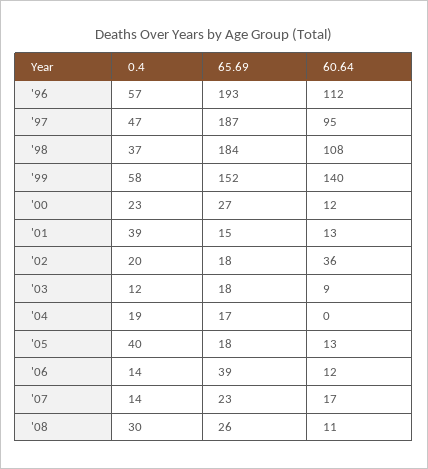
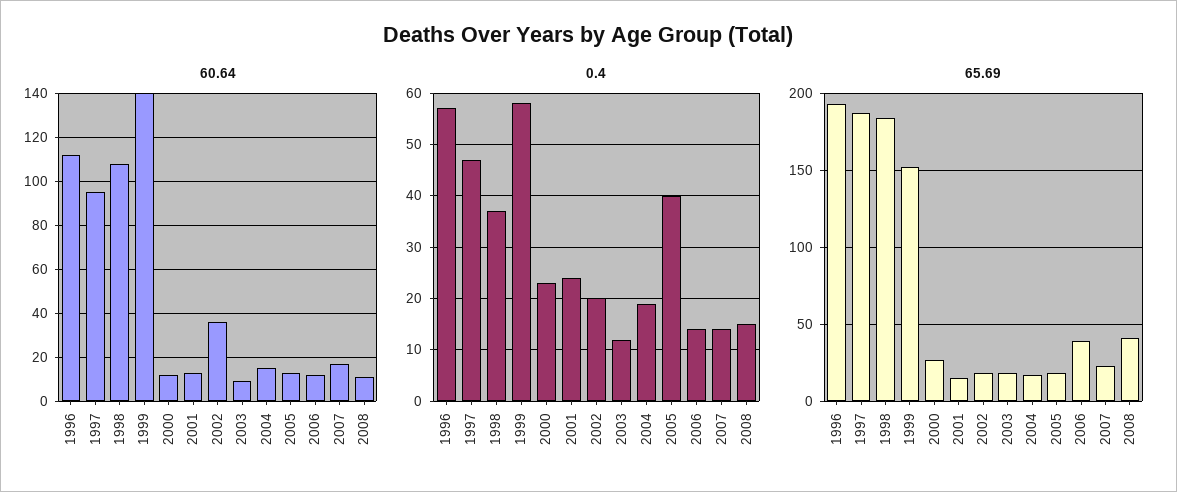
0.4, '01: 39 -> 25
60.64, '04: 0 -> 15
0.4, '08: 30 -> 15
65.69, '08: 26 -> 40

